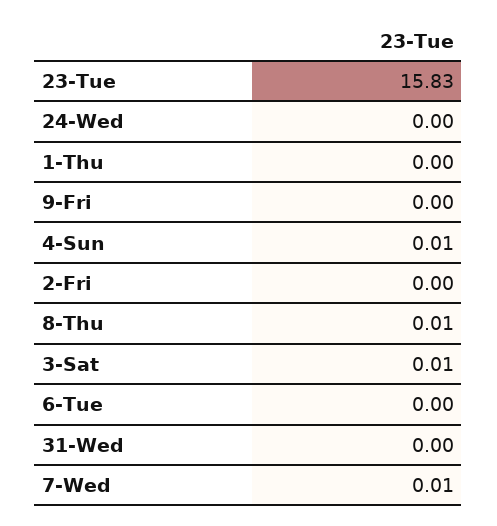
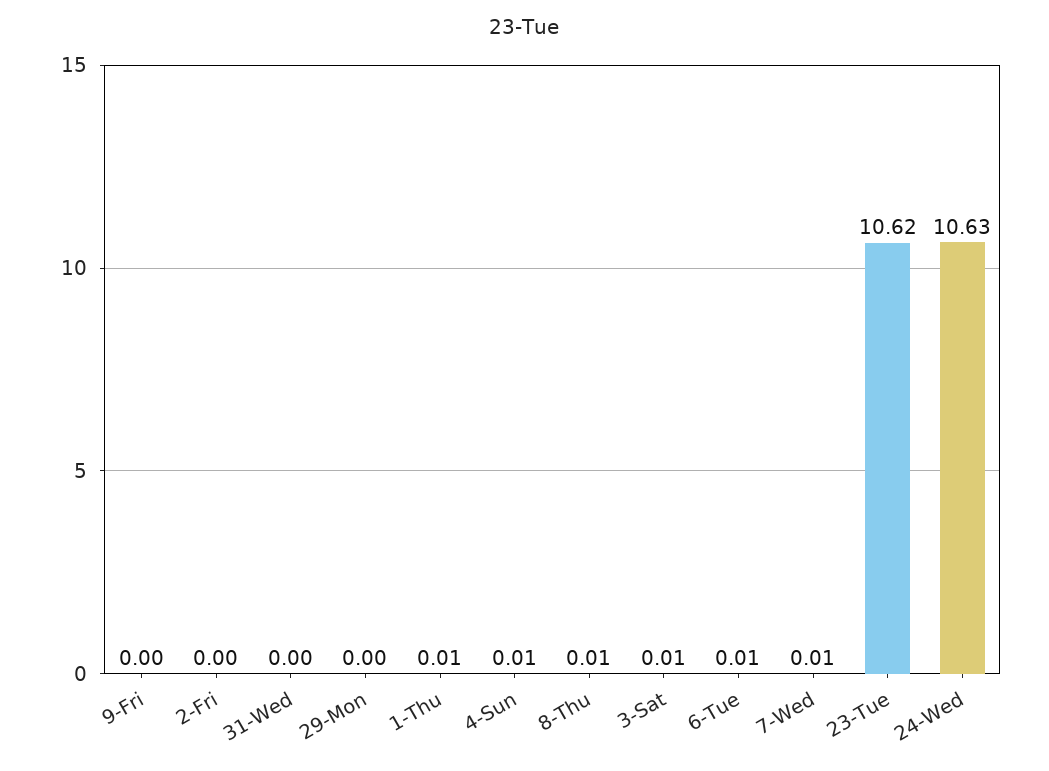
23-Tue: 15.83 -> 10.62
24-Wed: 0 -> 10.63
1-Thu: 0 -> 0.01
6-Tue: 0 -> 0.01
29-Mon: none -> 0

